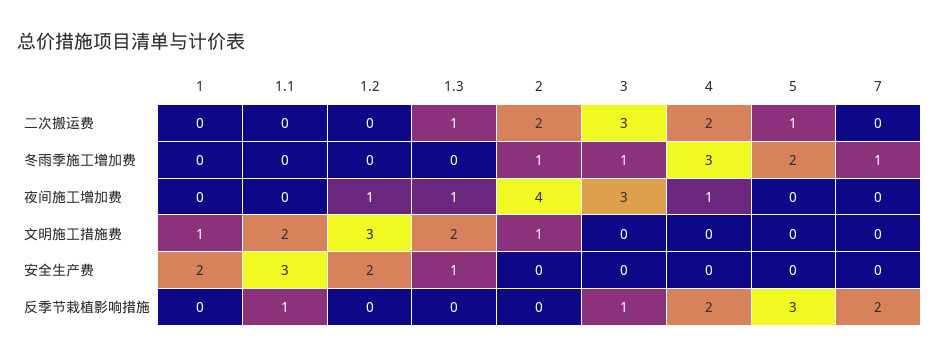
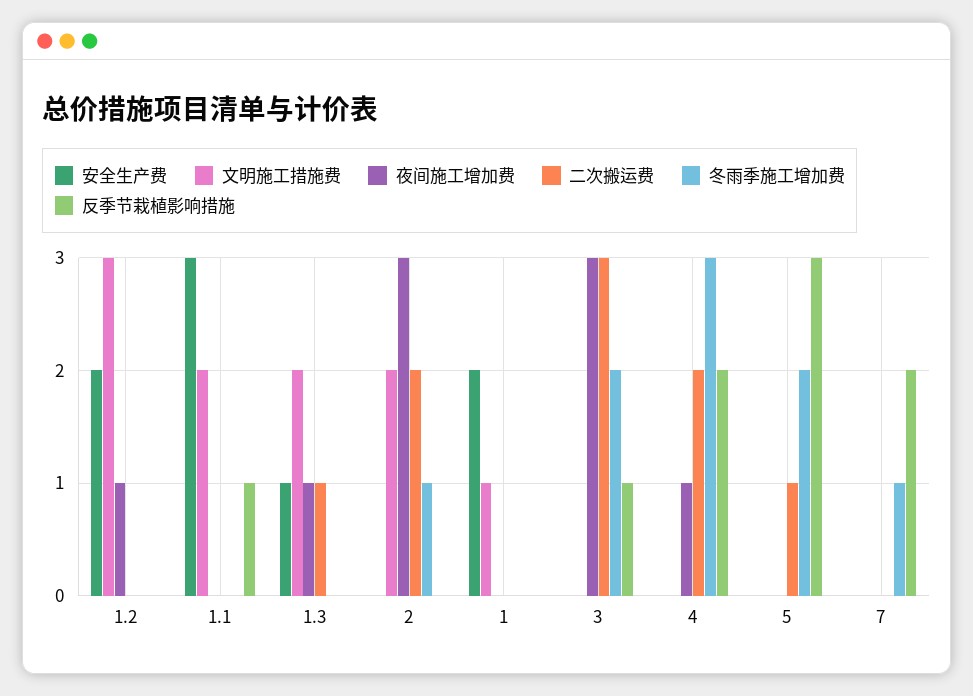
冬雨季施工增加费, 3: 1 -> 2
夜间施工增加费, 2: 4 -> 3
文明施工措施费, 2: 1 -> 2

